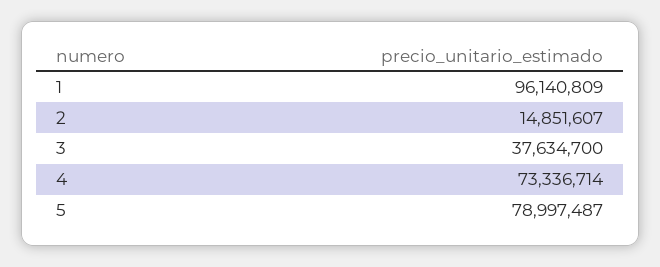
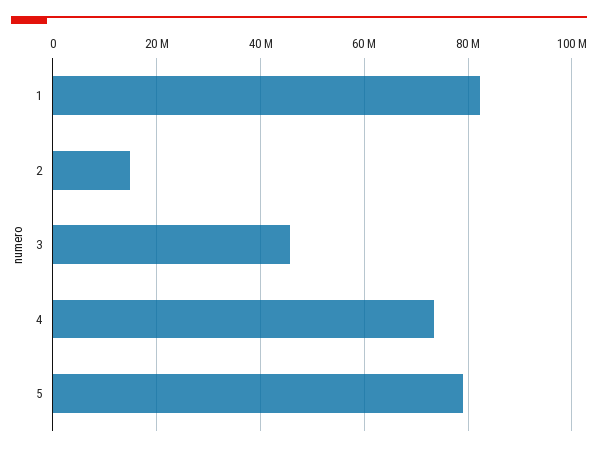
1: 96140809 -> 82000000
3: 37634700 -> 46000000

